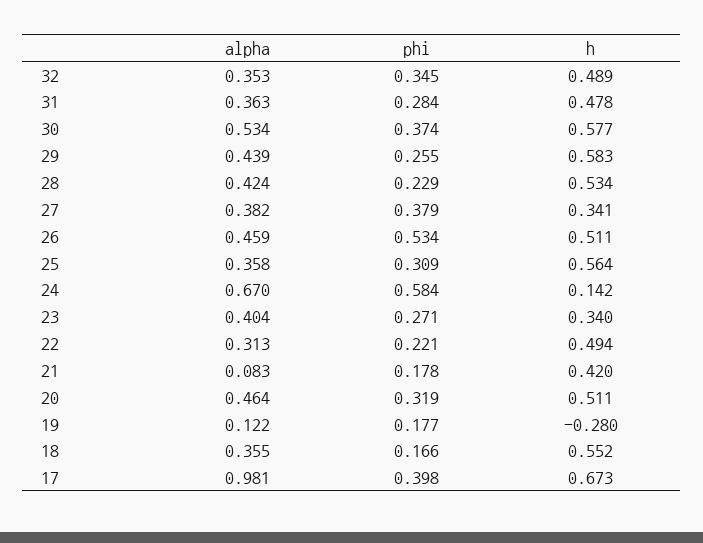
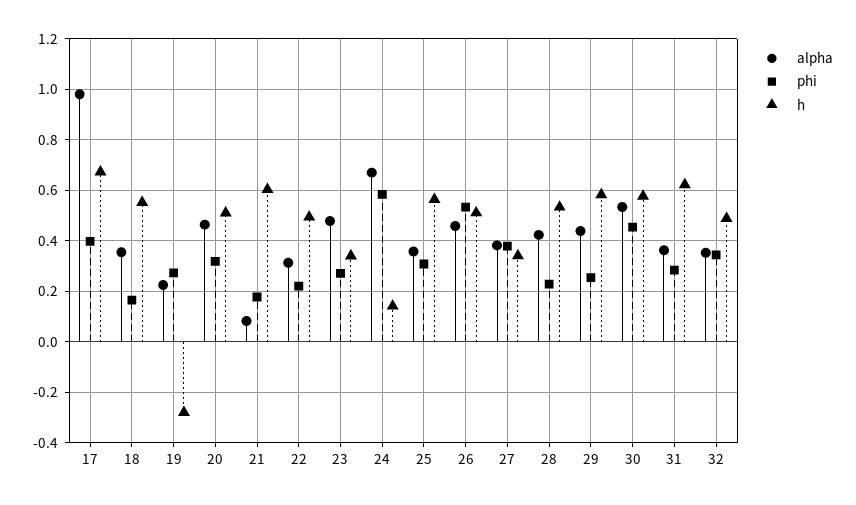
h, 31: 0.478 -> 0.625
phi, 30: 0.374 -> 0.45
alpha, 23: 0.404 -> 0.475
h, 21: 0.42 -> 0.6
alpha, 19: 0.122 -> 0.225
phi, 19: 0.177 -> 0.275

